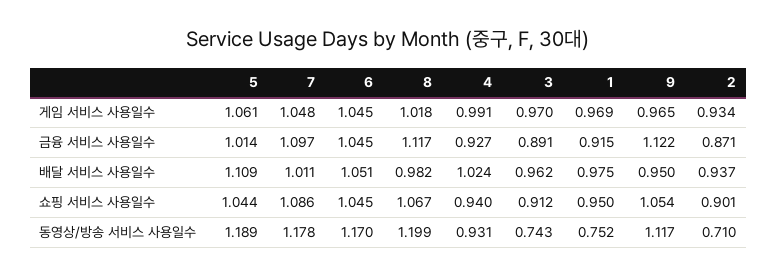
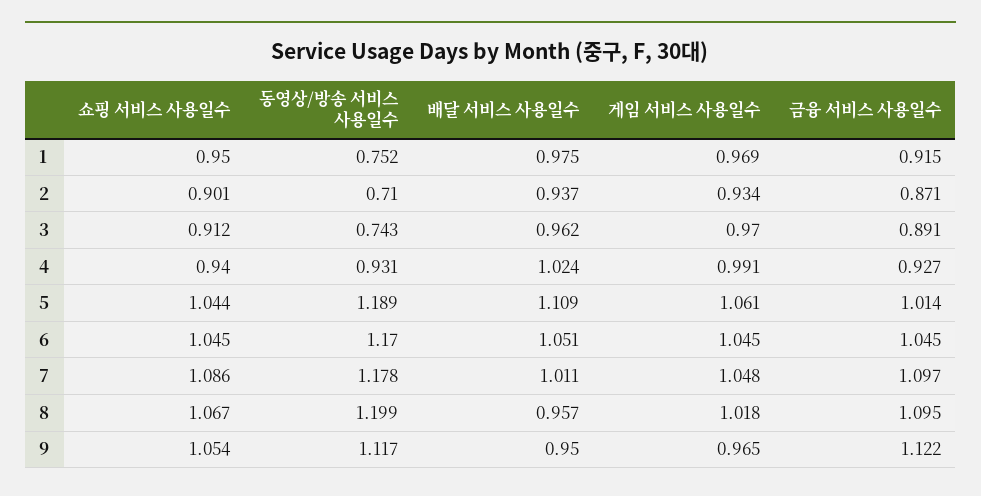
8, 금융 서비스 사용일수: 1.117 -> 1.095
8, 배달 서비스 사용일수: 0.982 -> 0.957

